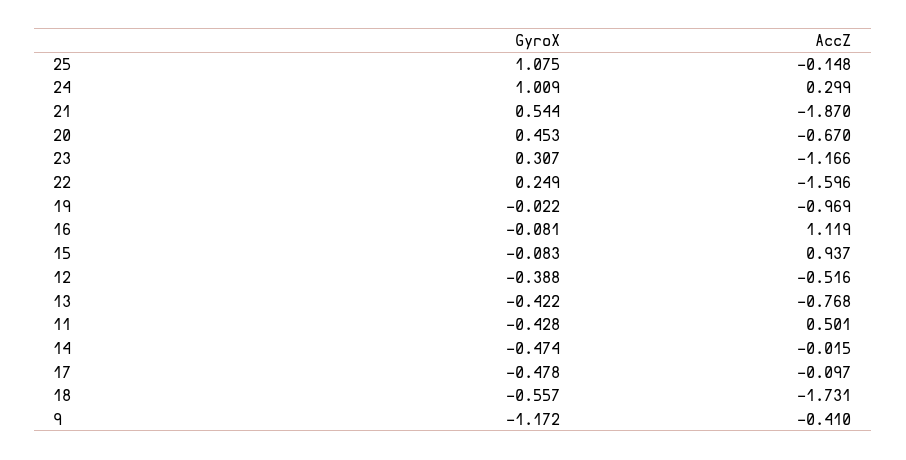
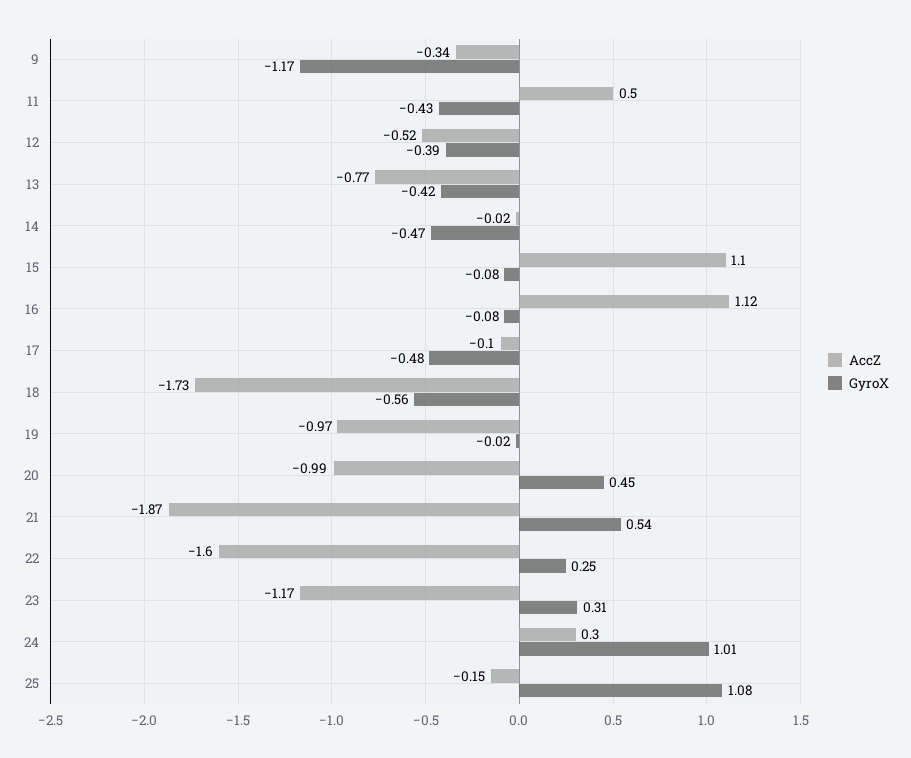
AccZ, 20: -0.67 -> -0.99
AccZ, 15: 0.937 -> 1.1
AccZ, 9: -0.41 -> -0.34

